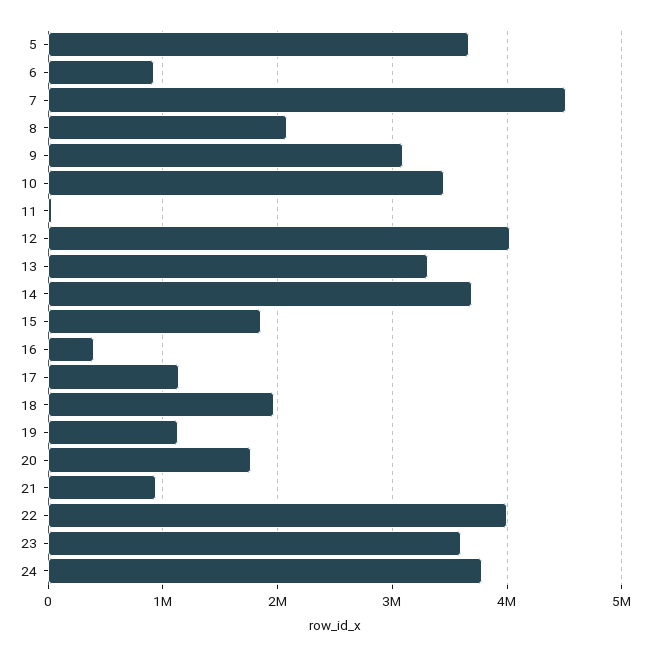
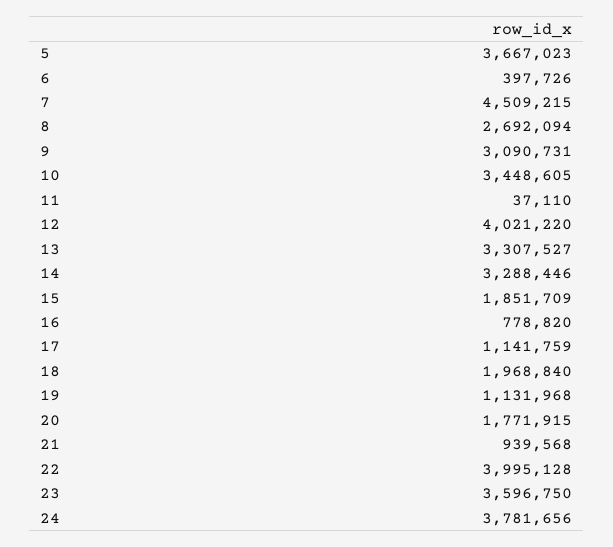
6: 900000 -> 397726
8: 2100000 -> 2692094
14: 3700000 -> 3288446
16: 400000 -> 778820

